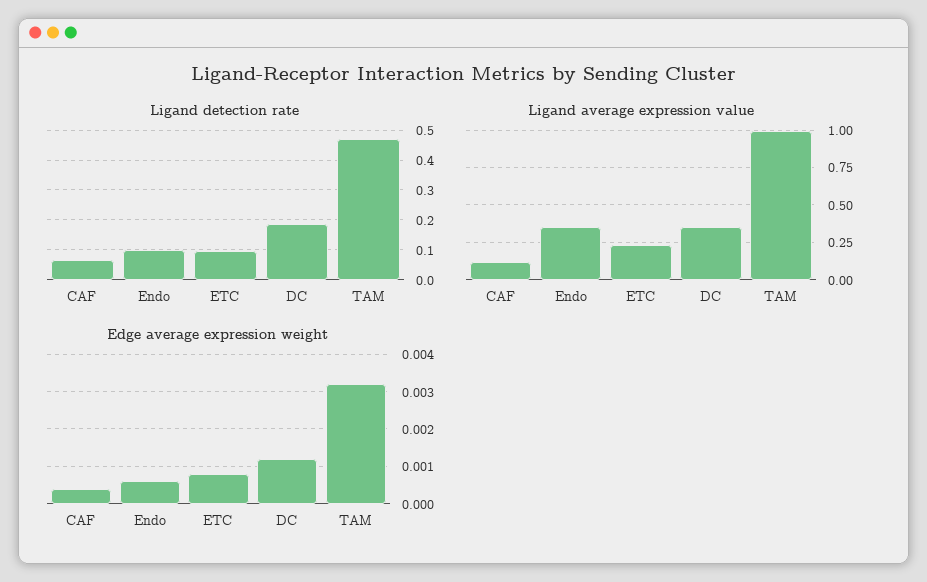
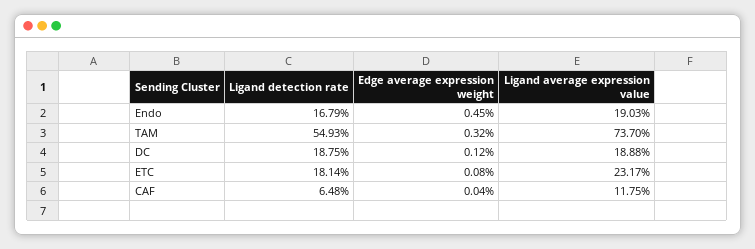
Ligand detection rate, Endo: 0.1 -> 0.1679
Ligand detection rate, ETC: 0.1 -> 0.1814
Ligand detection rate, TAM: 0.475 -> 0.5493
Ligand average expression value, Endo: 0.35 -> 0.1903
Ligand average expression value, DC: 0.35 -> 0.1888
Ligand average expression value, TAM: 1 -> 0.737
Edge average expression weight, Endo: 0.0005 -> 0.0045

